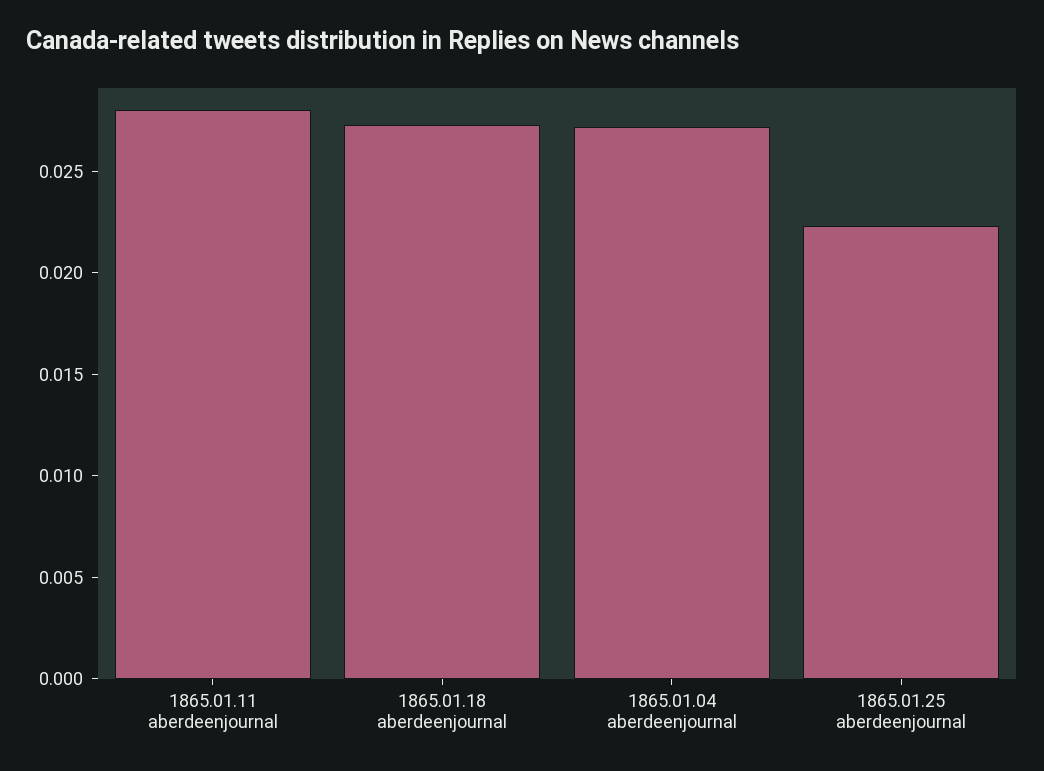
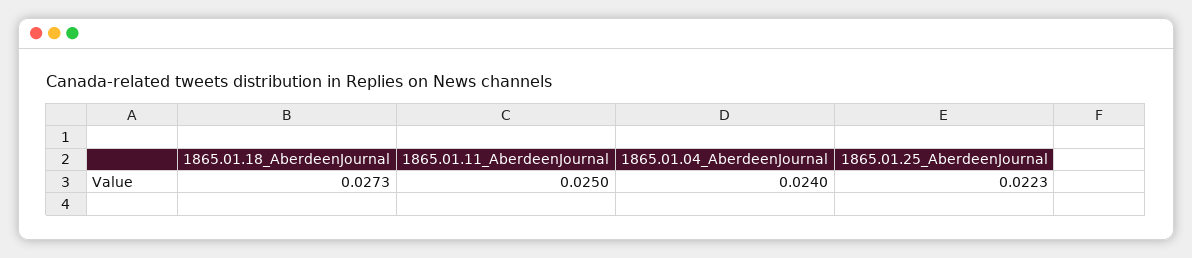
1865.01.11 aberdeenjournal: 0.028 -> 0.025
1865.01.04 aberdeenjournal: 0.027 -> 0.024

